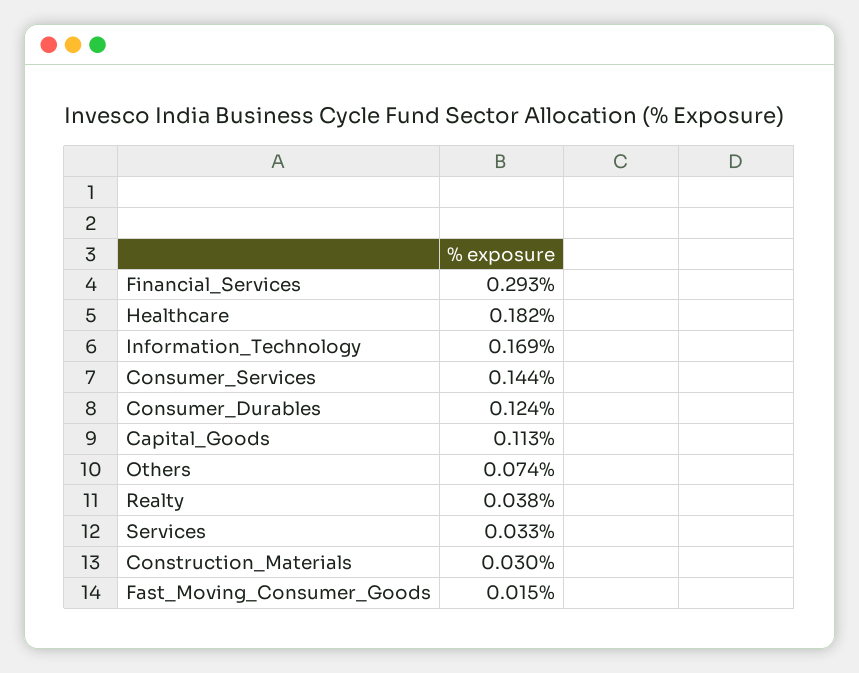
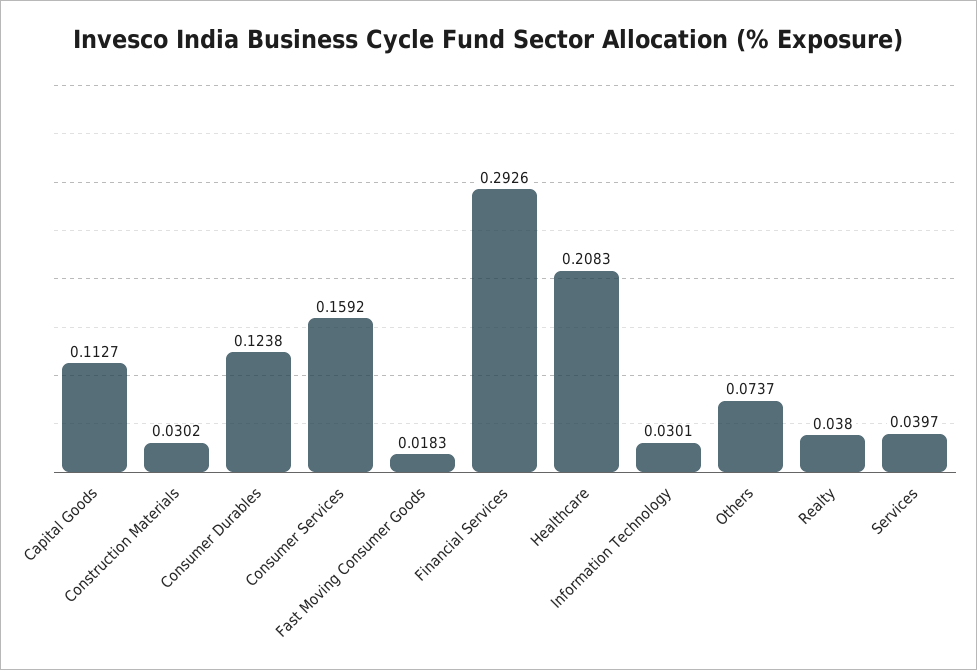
Healthcare: 0.182 -> 0.2083
Information_Technology: 0.169 -> 0.0301
Consumer_Services: 0.144 -> 0.1592
Services: 0.033 -> 0.0397
Fast_Moving_Consumer_Goods: 0.015 -> 0.0183

